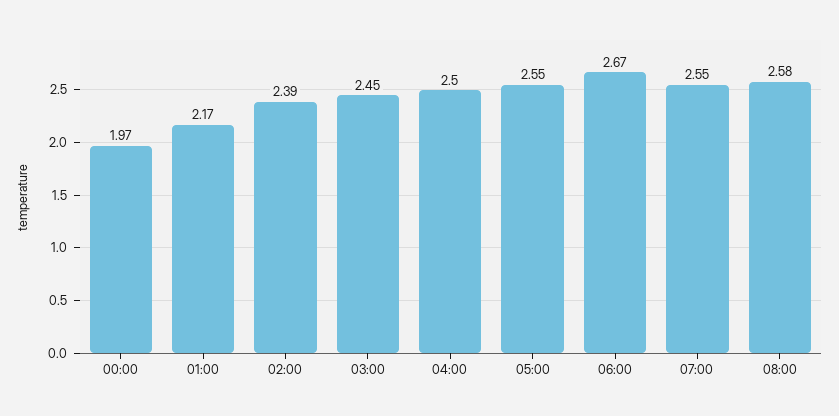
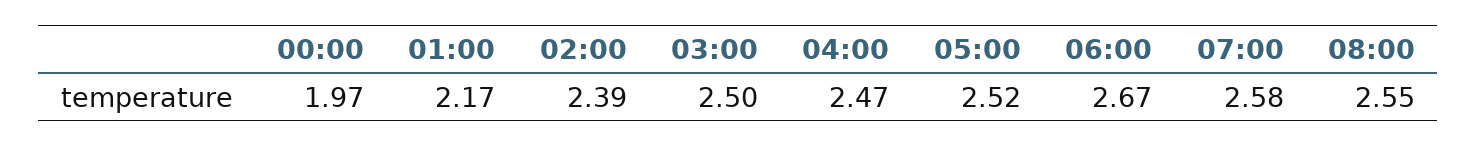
03:00: 2.45 -> 2.5
04:00: 2.5 -> 2.47
05:00: 2.55 -> 2.52
07:00: 2.55 -> 2.58
08:00: 2.58 -> 2.55

